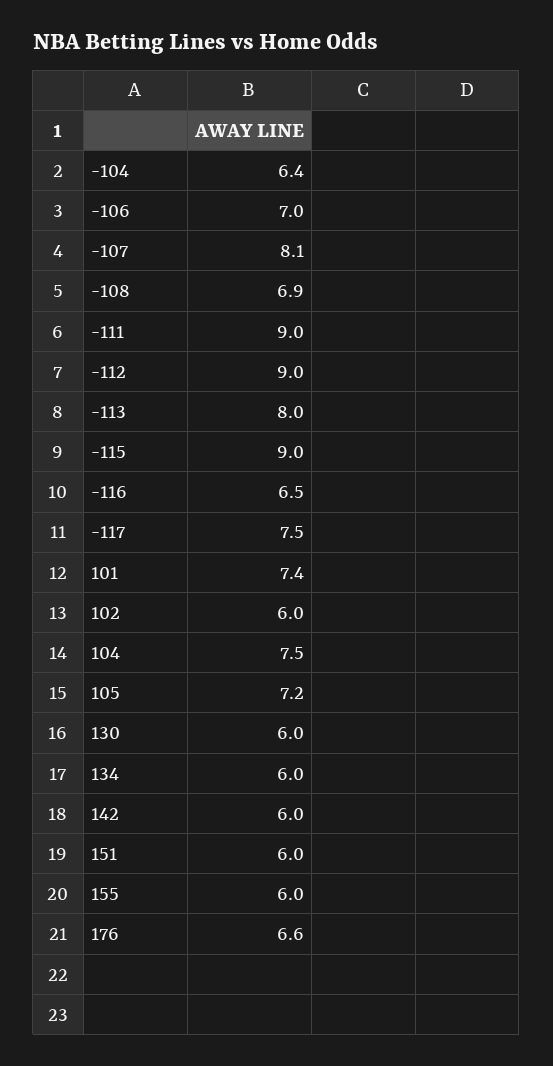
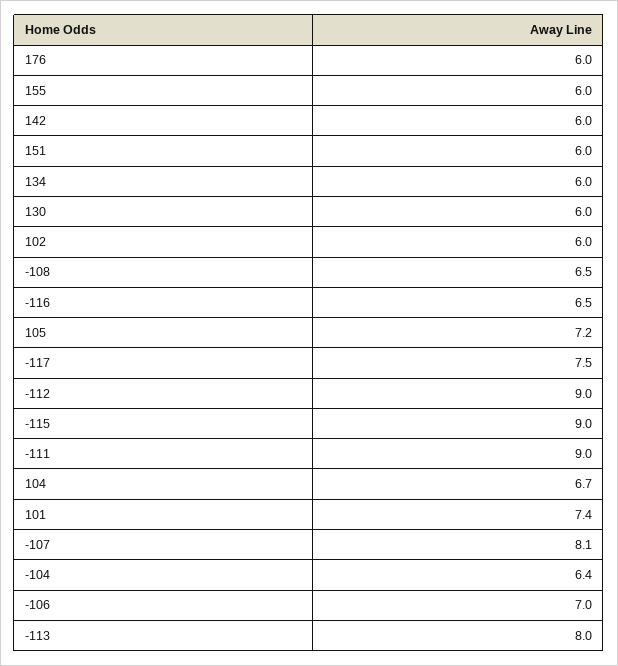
-108: 6.9 -> 6.5
104: 7.5 -> 6.7
176: 6.6 -> 6

